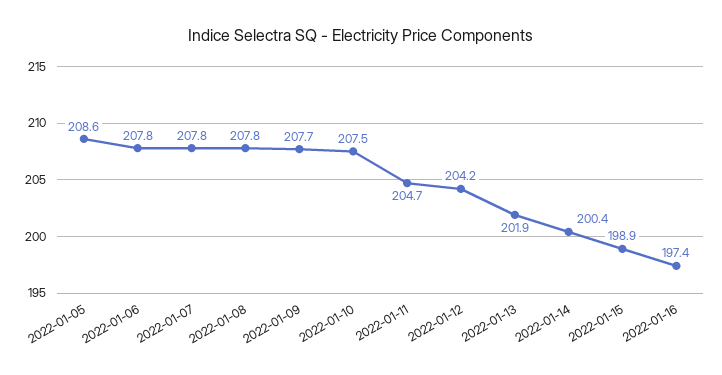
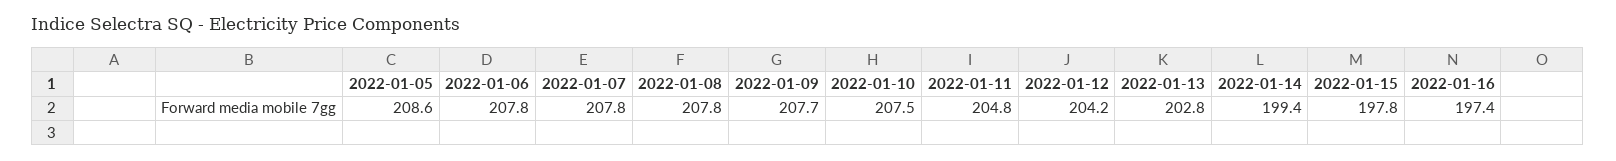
2022-01-11: 204.7 -> 204.8
2022-01-13: 201.9 -> 202.8
2022-01-14: 200.4 -> 199.4
2022-01-15: 198.9 -> 197.8

